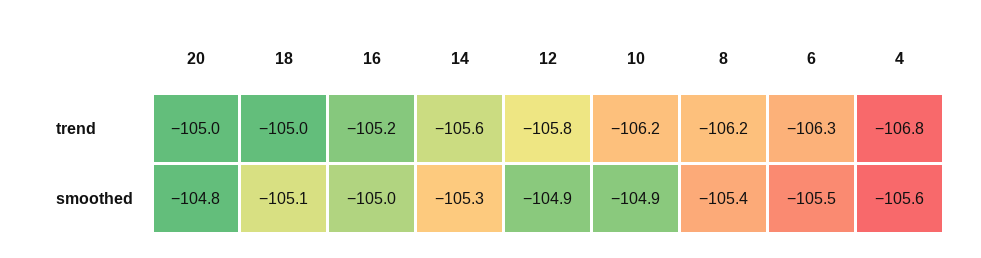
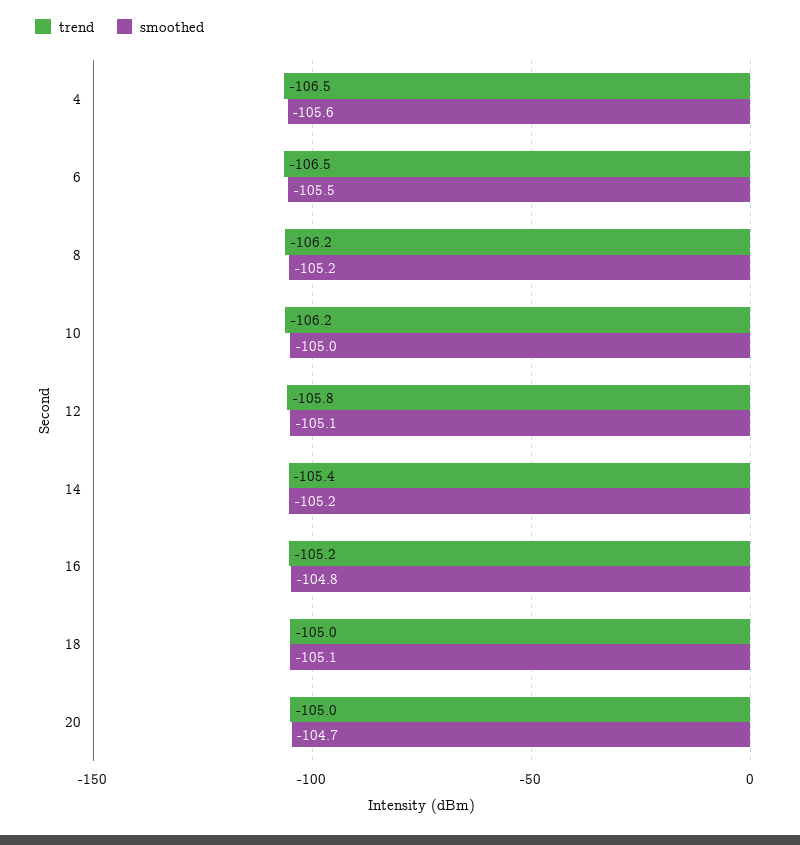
trend, 14: -105.6 -> -105.4
trend, 6: -106.3 -> -106.5
trend, 4: -106.8 -> -106.5
smoothed, 20: -104.8 -> -104.7
smoothed, 16: -105 -> -104.8
smoothed, 14: -105.3 -> -105.2
smoothed, 12: -104.9 -> -105.1
smoothed, 10: -104.9 -> -105
smoothed, 8: -105.4 -> -105.2

